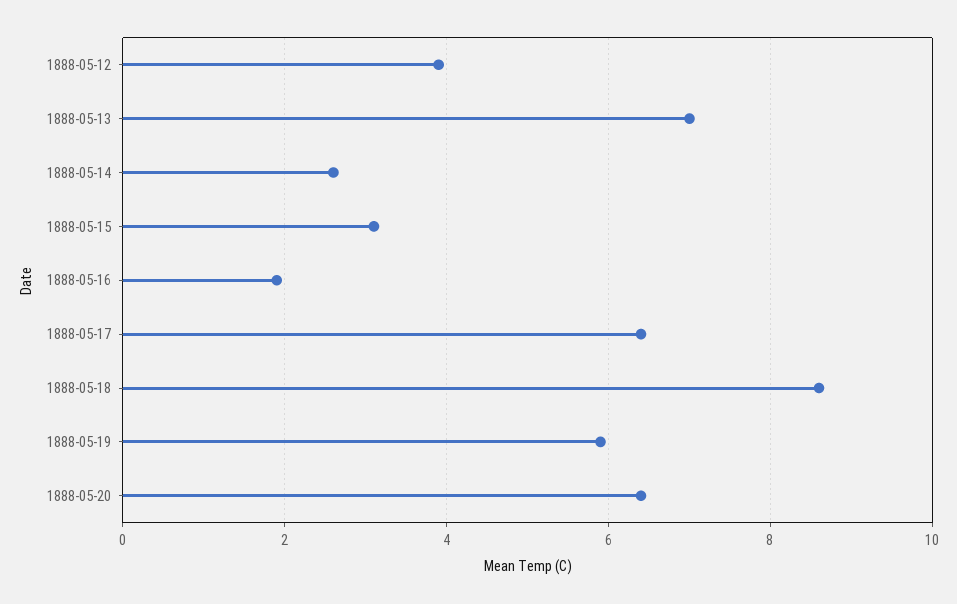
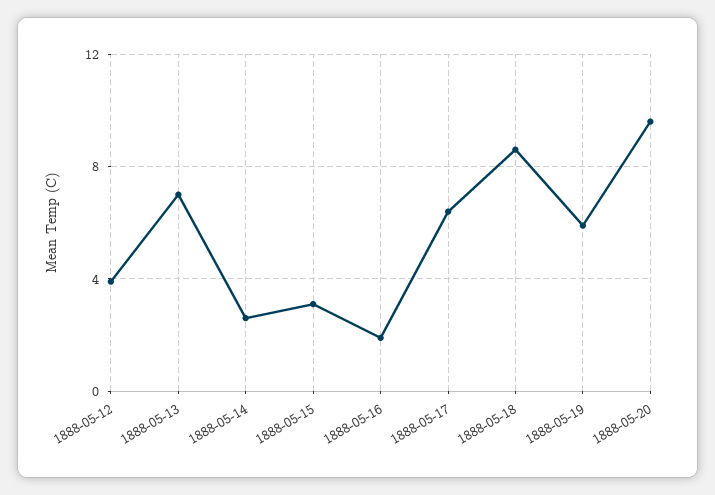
1888-05-20: 6.5 -> 9.5

